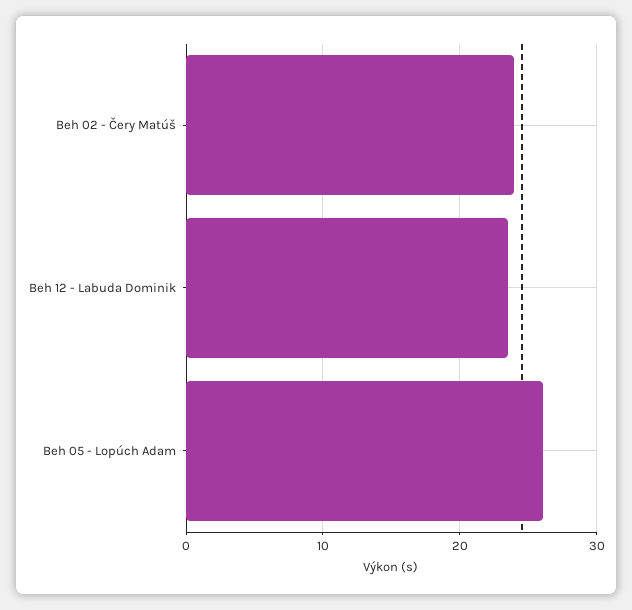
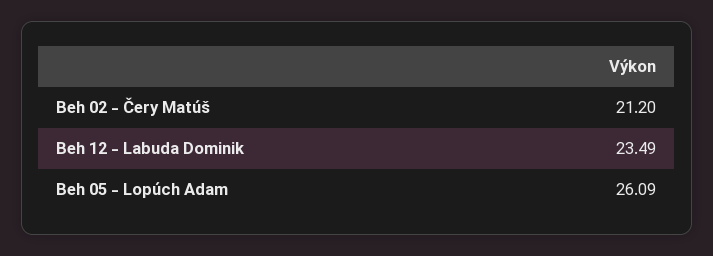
Beh 02 - Čery Matúš: 24 -> 21.2

